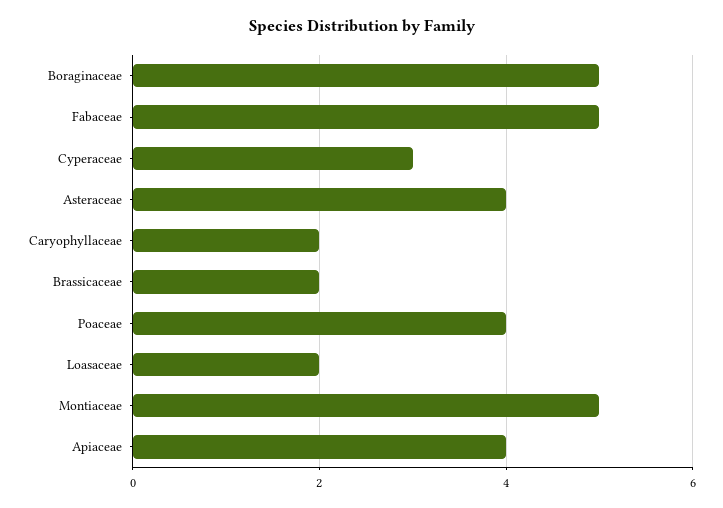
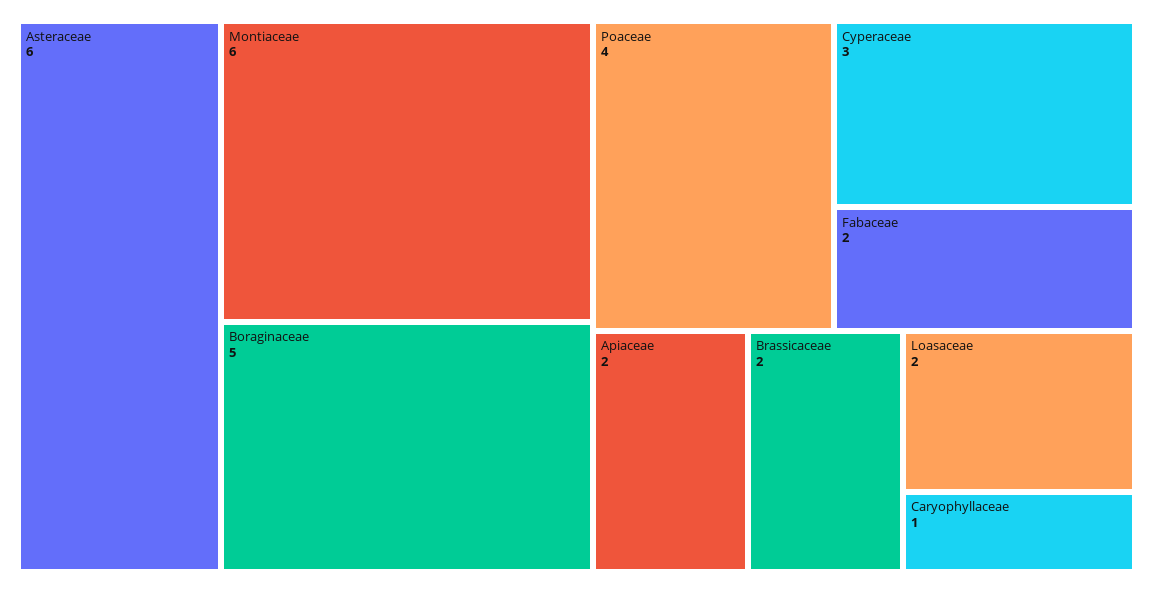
Fabaceae: 5 -> 2
Asteraceae: 4 -> 6
Caryophyllaceae: 2 -> 1
Montiaceae: 5 -> 6
Apiaceae: 4 -> 2

